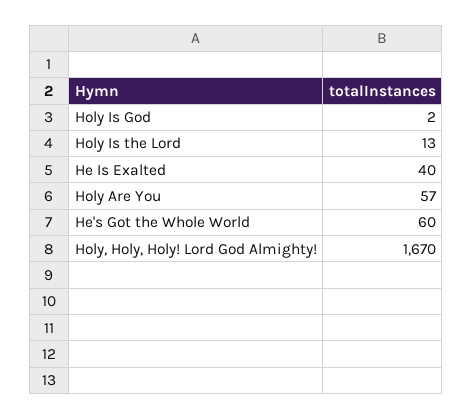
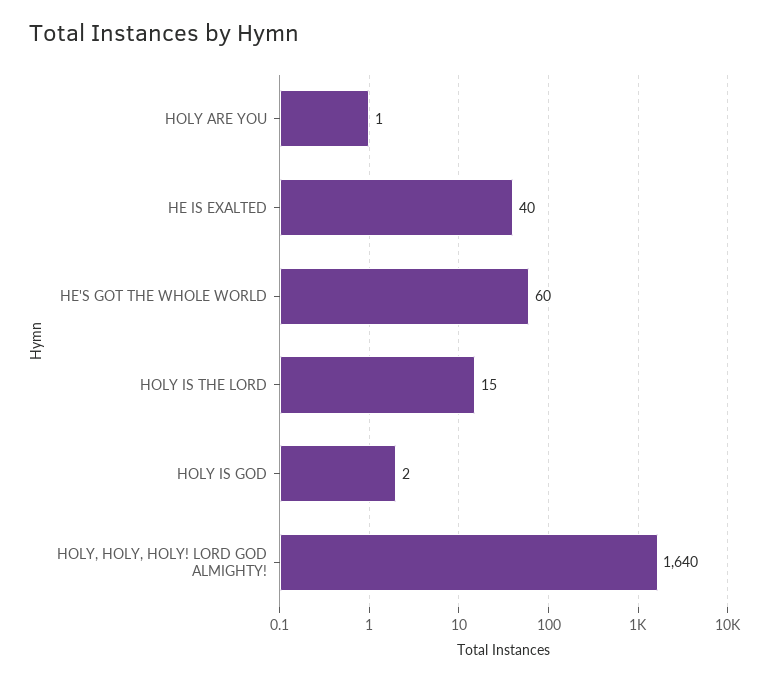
Holy Is the Lord: 13 -> 15
Holy Are You: 57 -> 1
Holy, Holy, Holy! Lord God Almighty!: 1670 -> 1640

